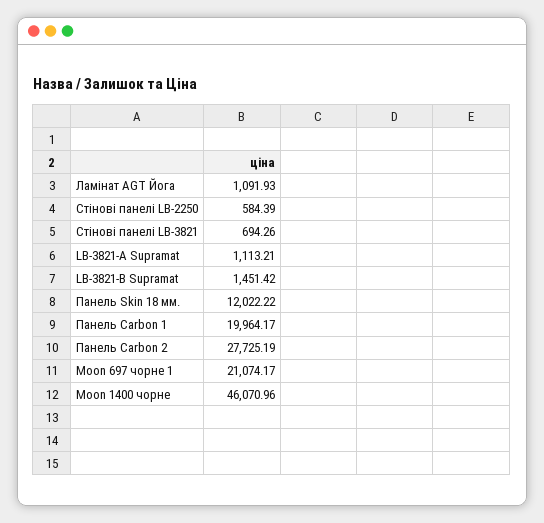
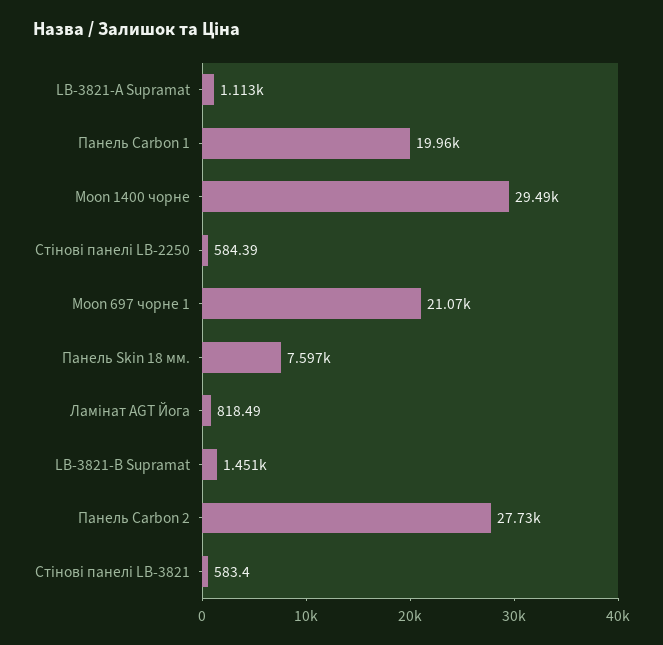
Ламінат AGT Йога: 1091.93 -> 818.49
Стінові панелі LB-3821: 694.26 -> 583.4
Панель Skin 18 мм.: 12022.22 -> 7597
Moon 1400 чорне: 46070.96 -> 29490

